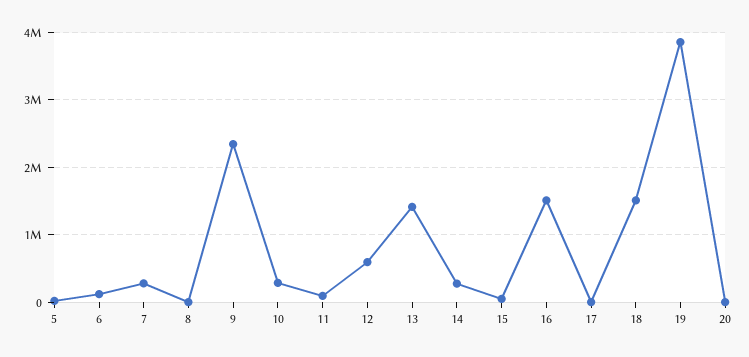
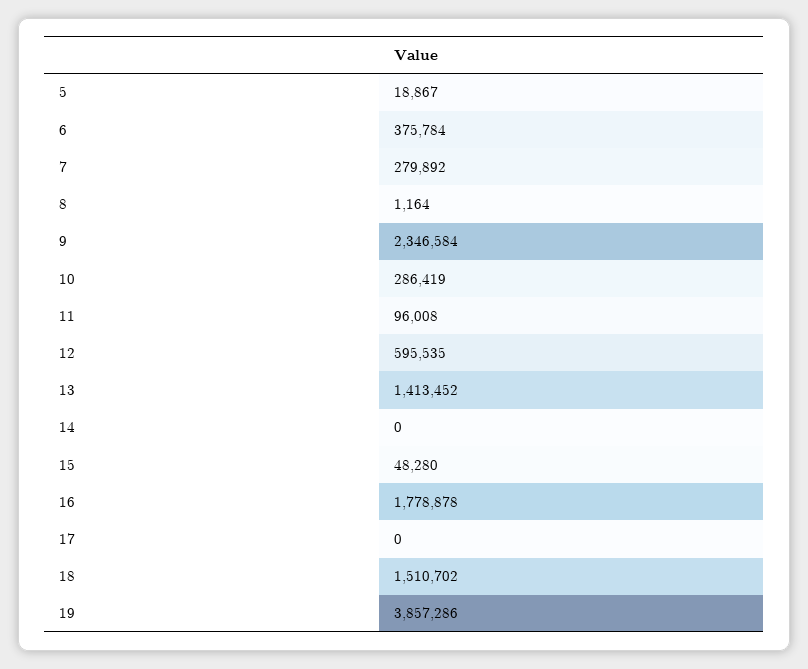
6: 100000 -> 375784
14: 300000 -> 0
16: 1500000 -> 1778878
20: 0 -> none

